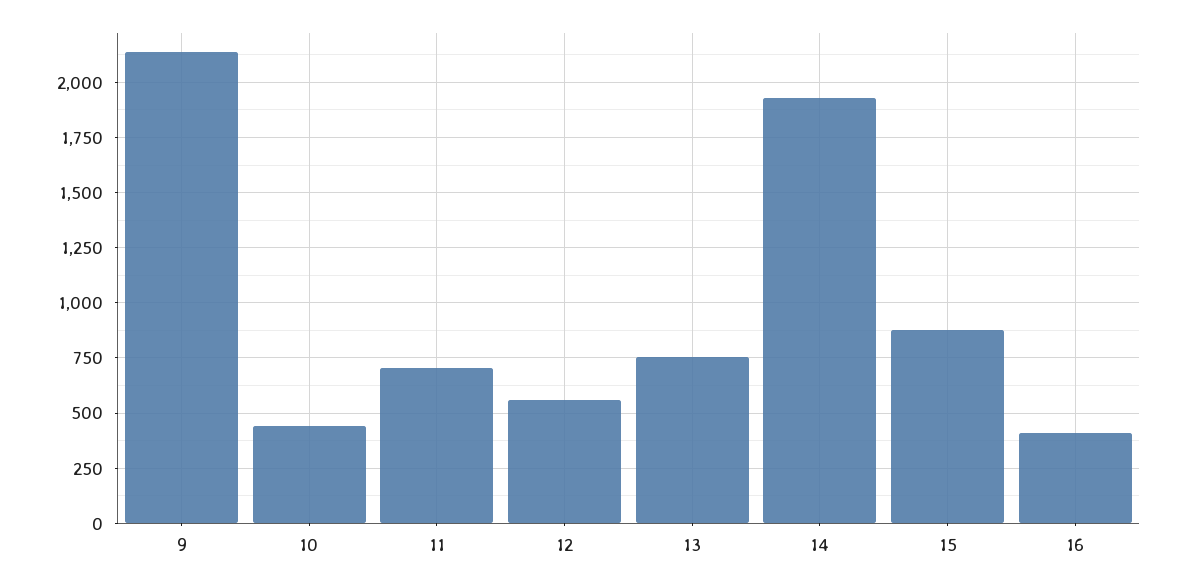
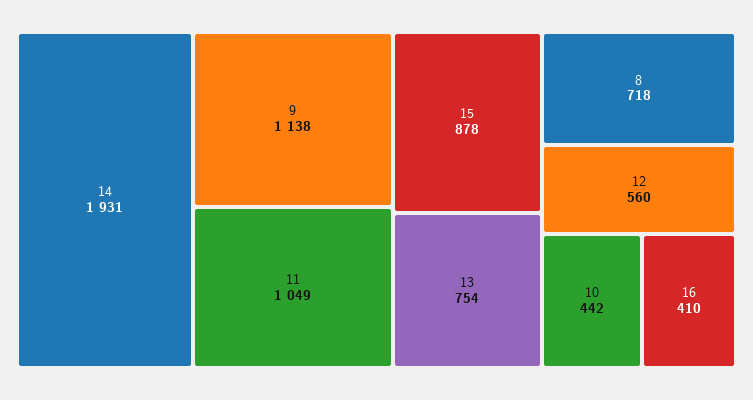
9: 2150 -> 1138
11: 700 -> 1049
8: none -> 718

